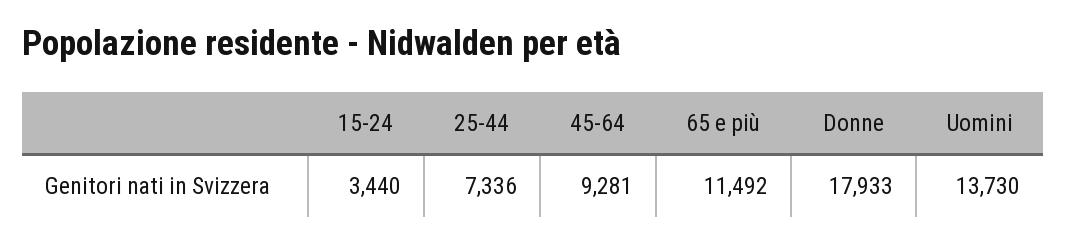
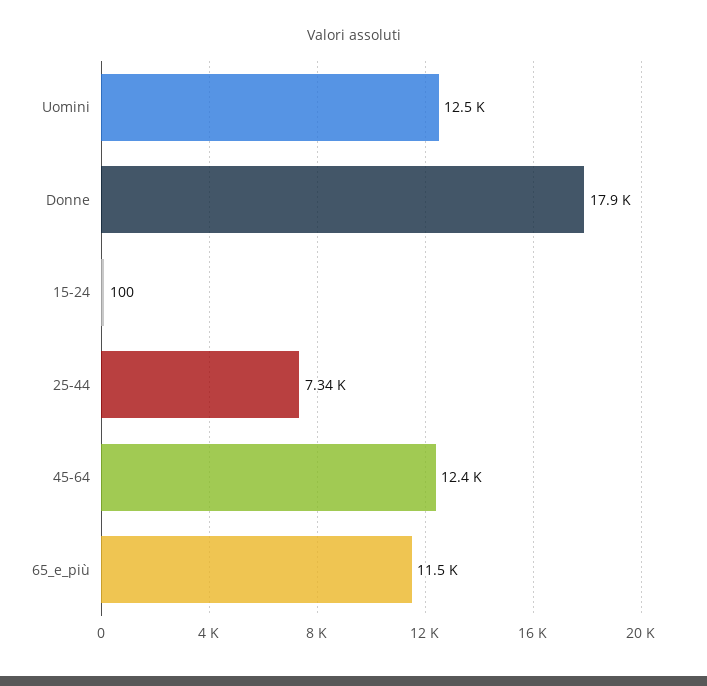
15-24: 3440 -> 100
45-64: 9281 -> 12400
Uomini: 13730 -> 12500

